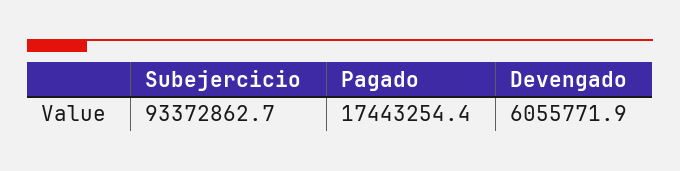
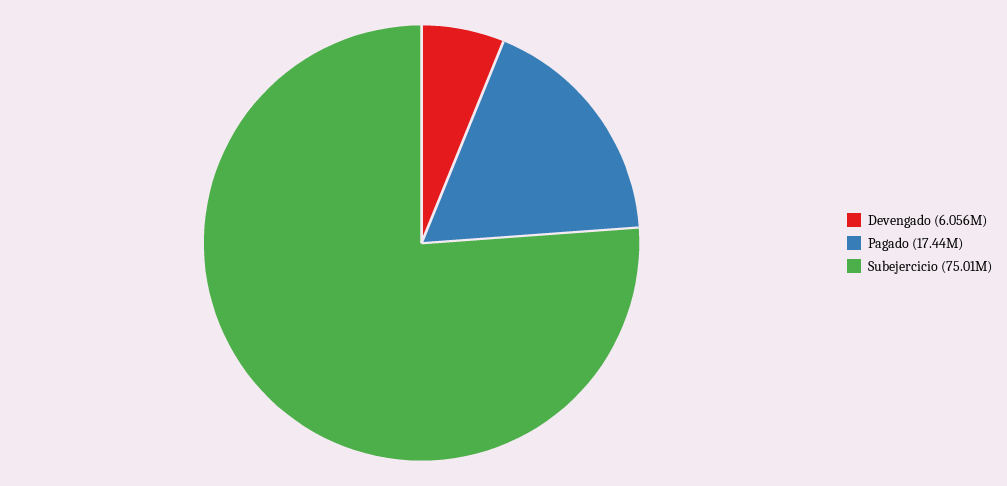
Subejercicio: 93372862.7 -> 75010000

